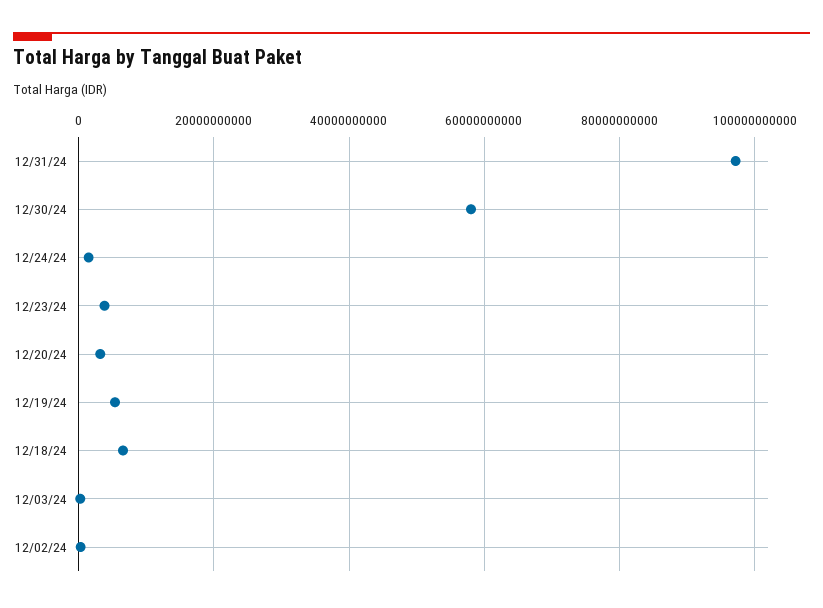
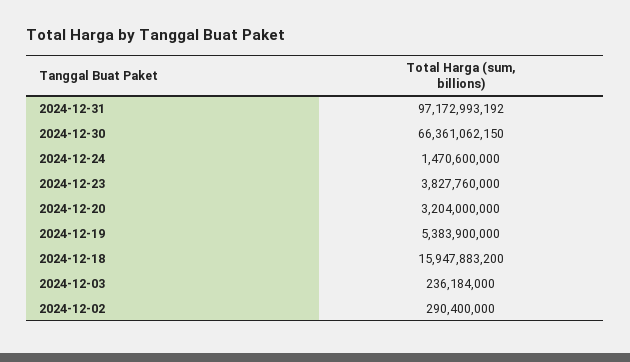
12/30/24: 58000000000 -> 66361062150
12/18/24: 6000000000 -> 15947883200

